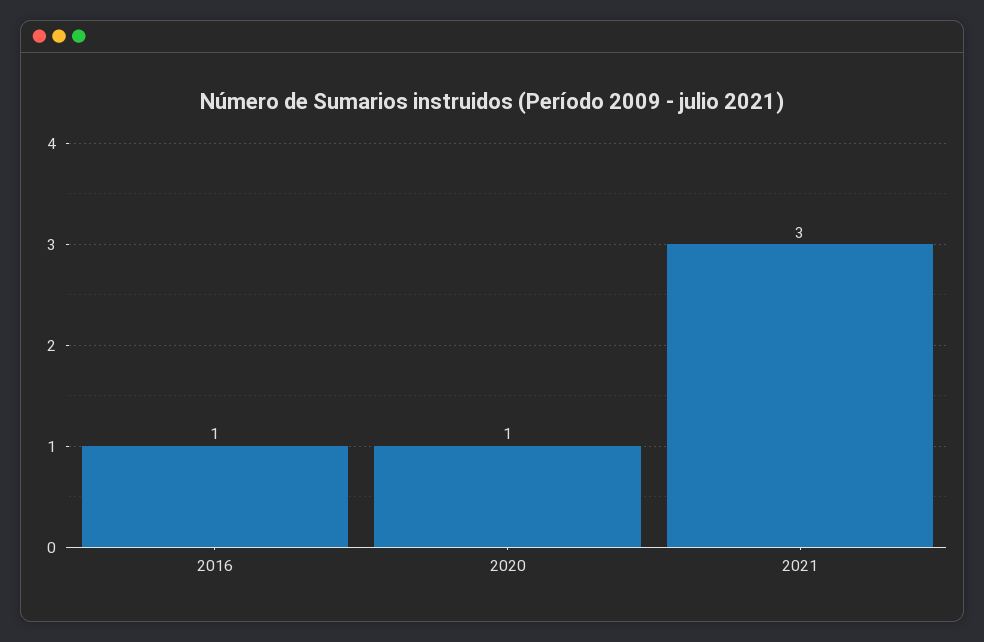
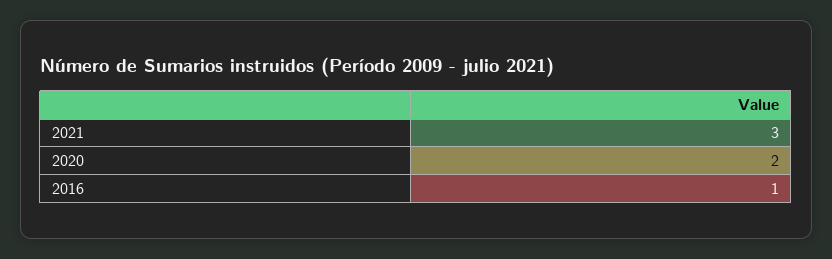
2020: 1 -> 2

